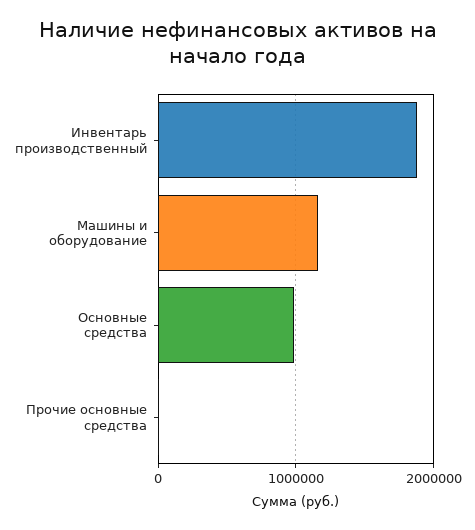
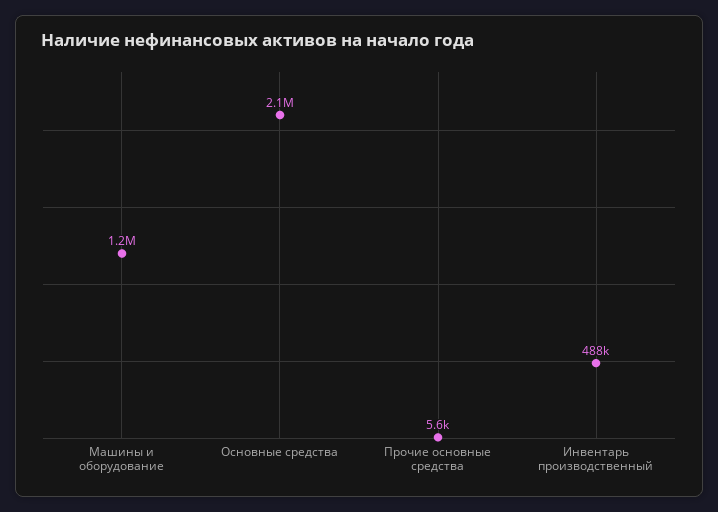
Инвентарь производственный: 1900000 -> 488000
Основные средства: 1000000 -> 2100000

